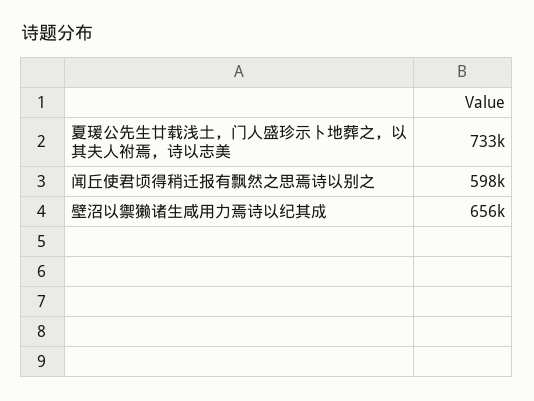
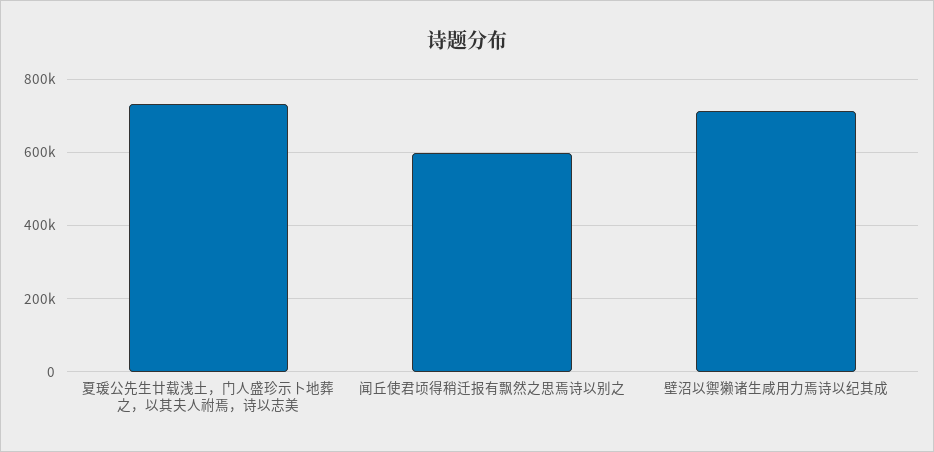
壁沼以禦獭诸生咸用力焉诗以纪其成: 656000 -> 720000

